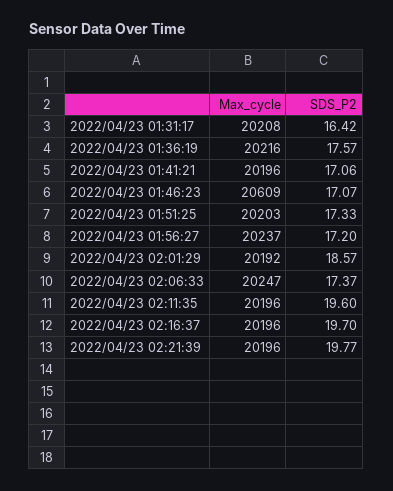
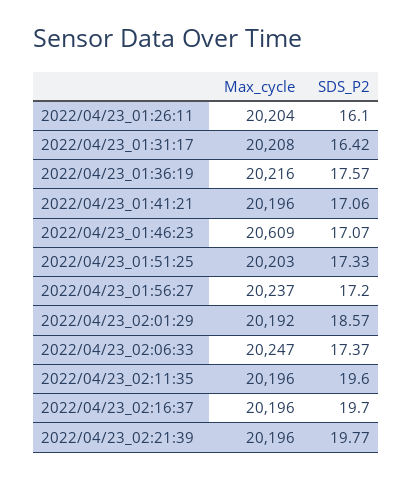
Max_cycle, 2022/04/23_01:26:11: none -> 20204
SDS_P2, 2022/04/23_01:26:11: none -> 16.1

